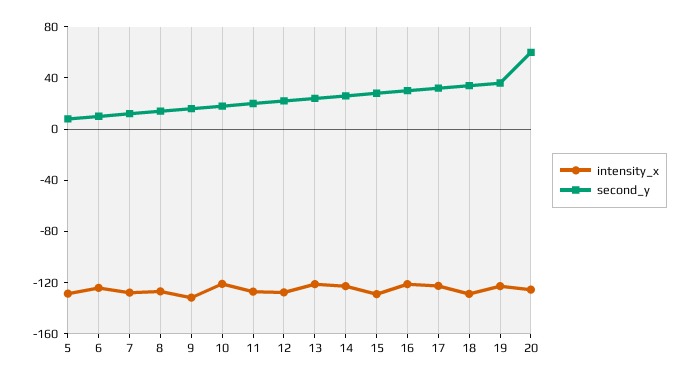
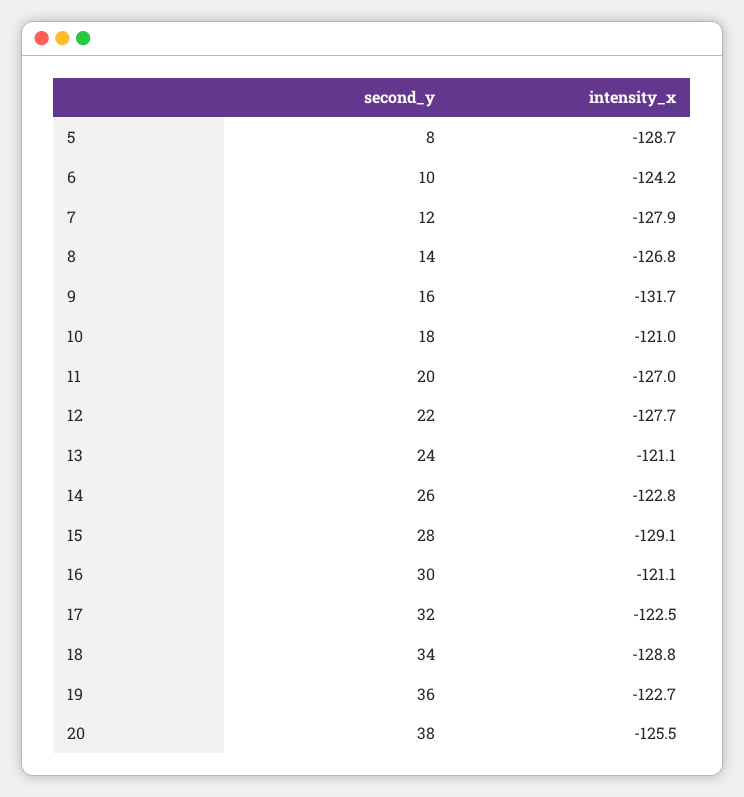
second_y, 20: 60 -> 38

